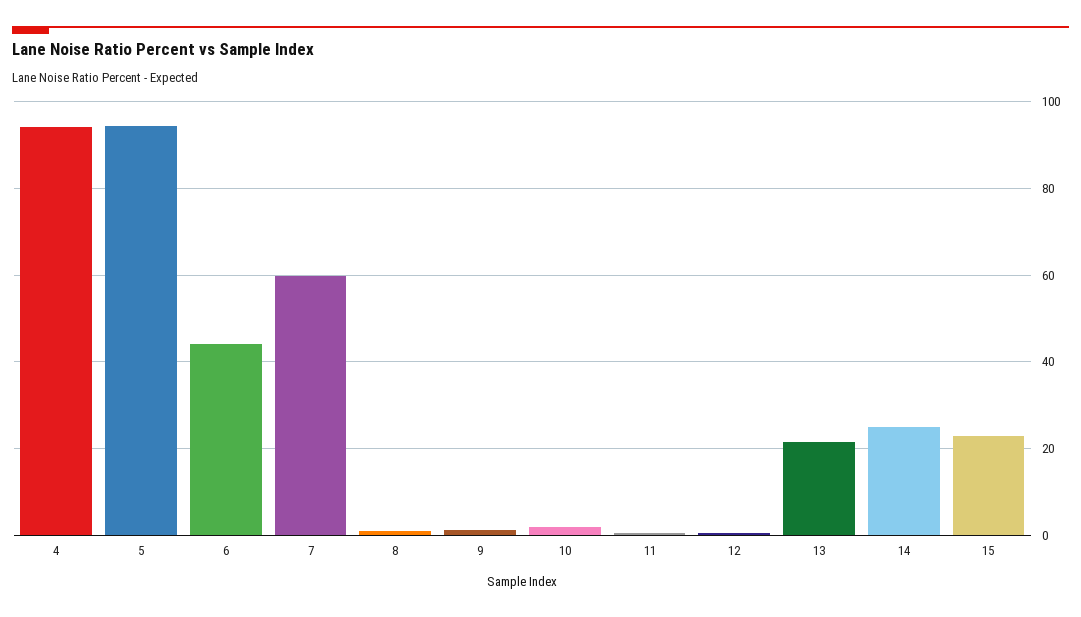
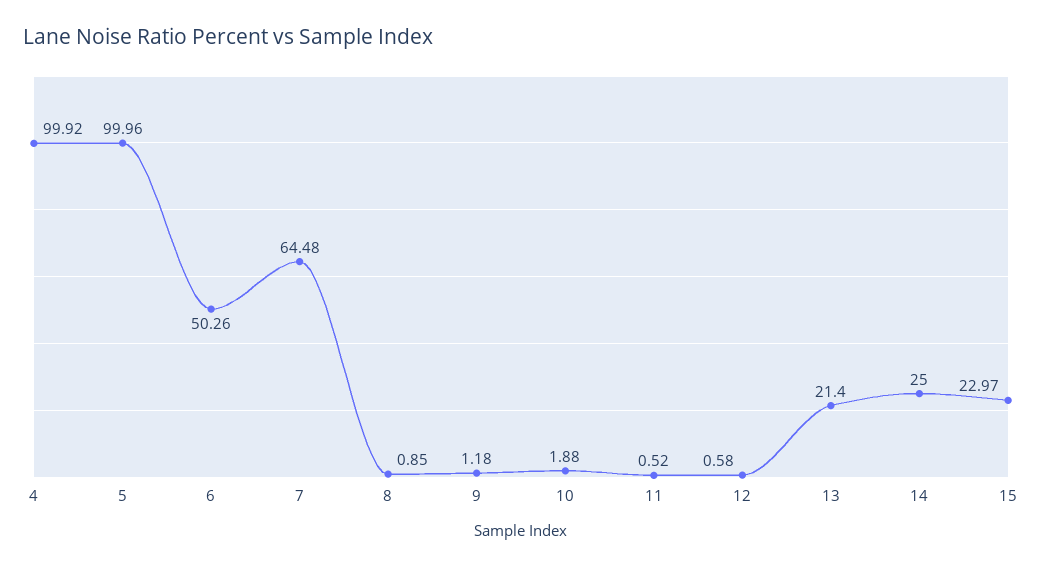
4: 94 -> 99.92
5: 94 -> 99.96
6: 44 -> 50.26
7: 60 -> 64.48

